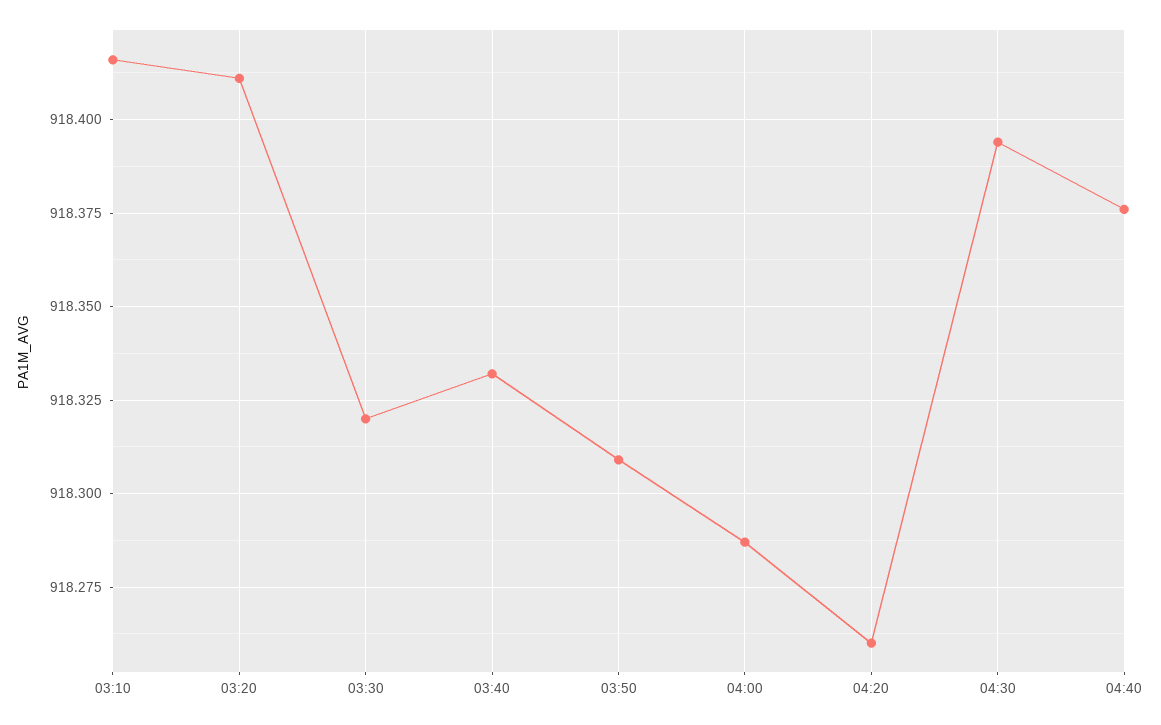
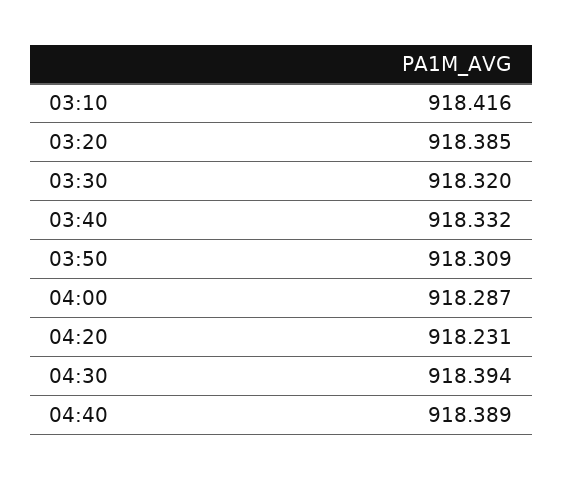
03:20: 918.41 -> 918.385
04:20: 918.26 -> 918.231
04:40: 918.375 -> 918.389

